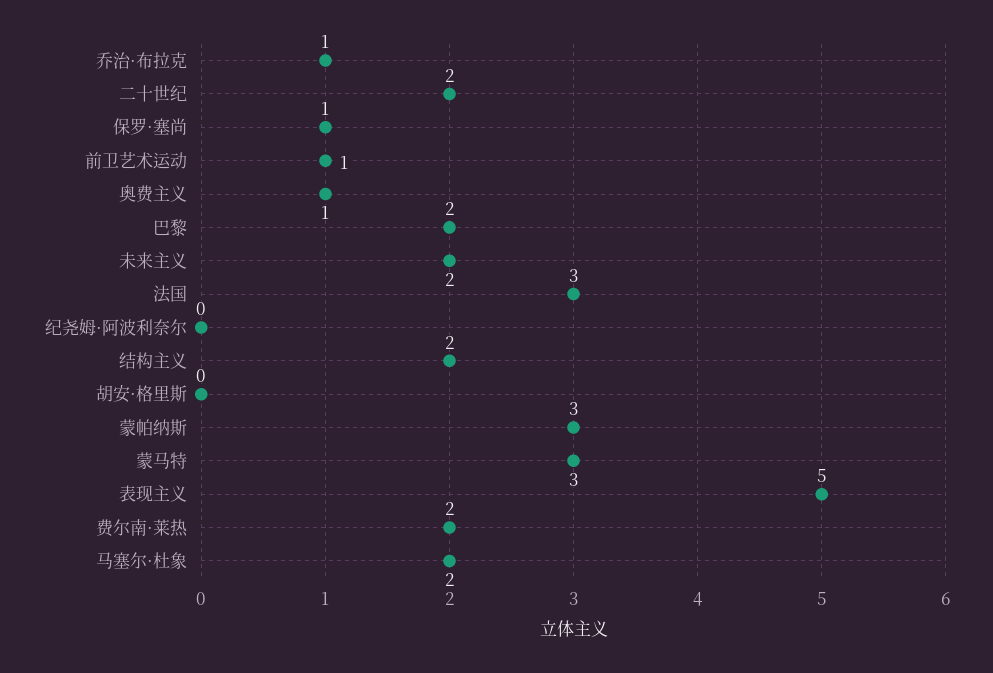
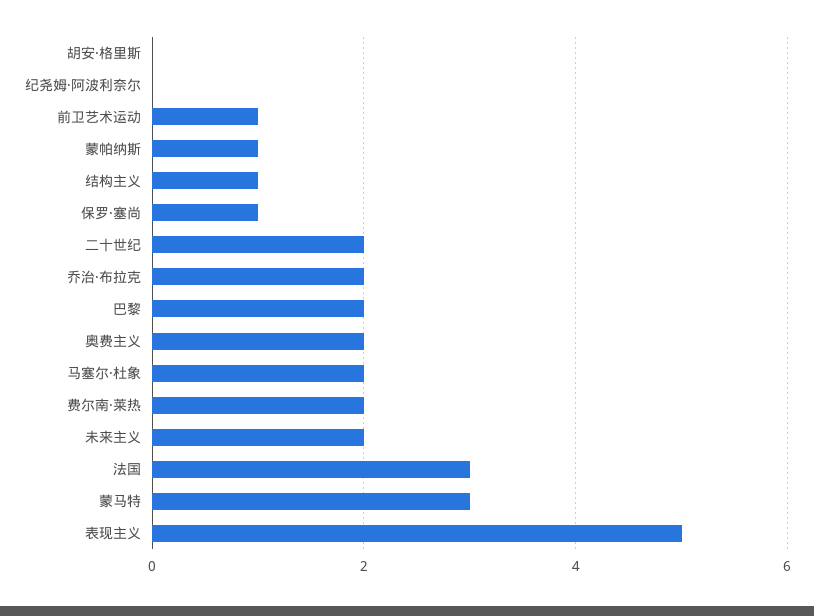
乔治·布拉克: 1 -> 2
奥费主义: 1 -> 2
结构主义: 2 -> 1
蒙帕纳斯: 3 -> 1

